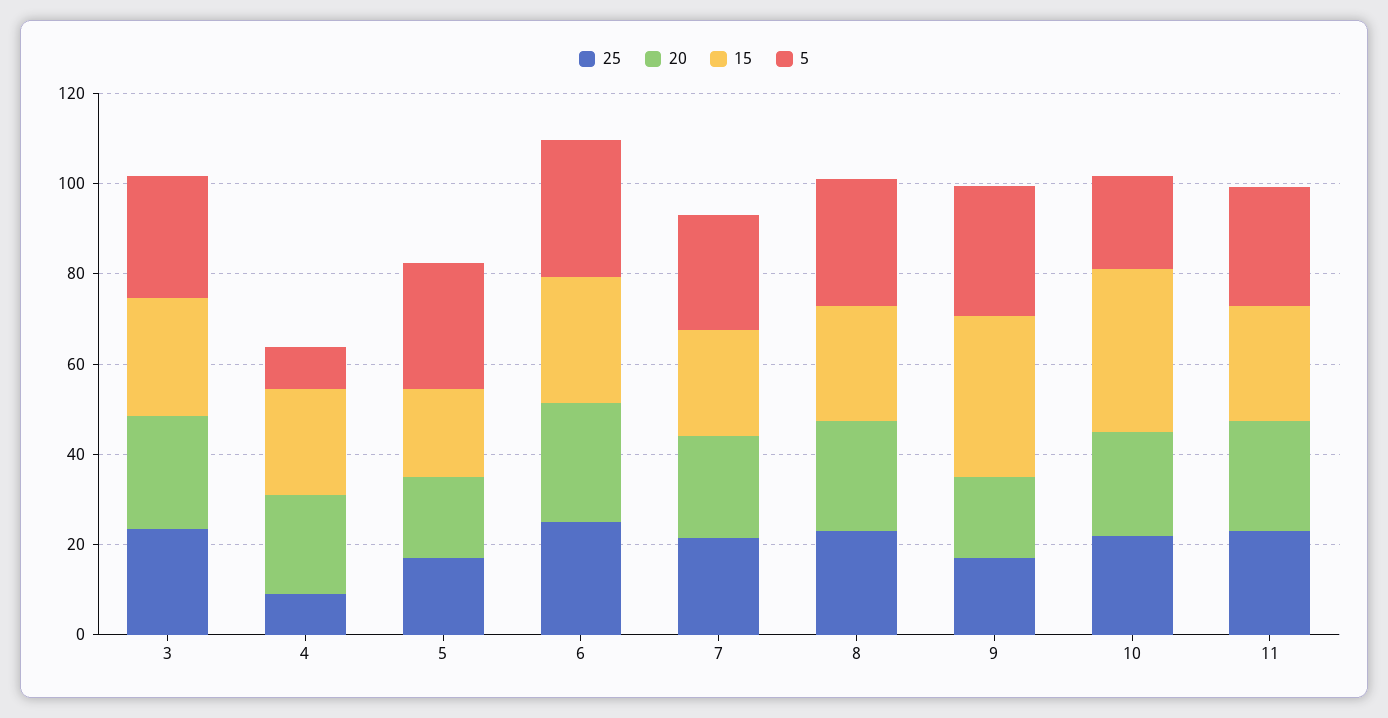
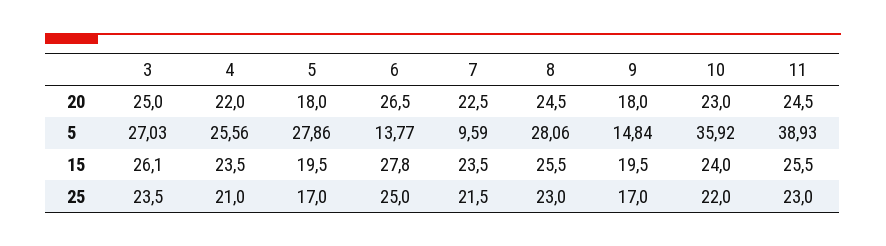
25, 4: 10 -> 21
5, 4: 10 -> 25.56
5, 6: 30 -> 13.77
5, 7: 25 -> 9.59
15, 9: 35 -> 19.5
5, 9: 30 -> 14.84
15, 10: 35 -> 24
5, 10: 20 -> 35.92
5, 11: 25 -> 38.93

